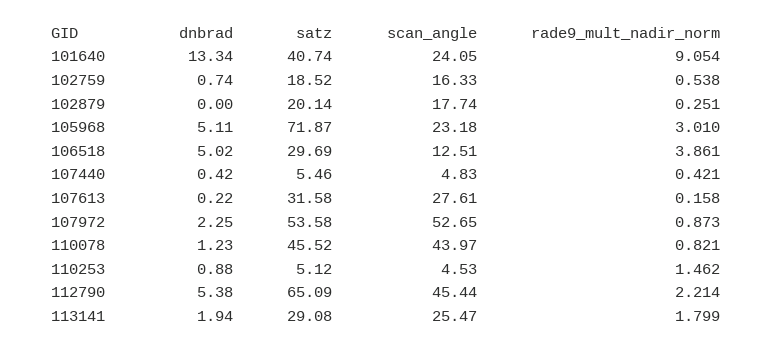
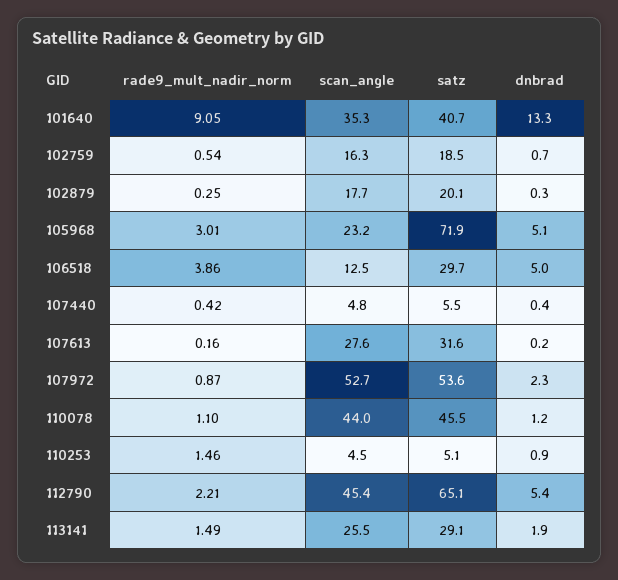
scan_angle, 101640: 24.05 -> 35.3
dnbrad, 102879: 0 -> 0.3
rade9_mult_nadir_norm, 110078: 0.821 -> 1.1
rade9_mult_nadir_norm, 113141: 1.799 -> 1.49

